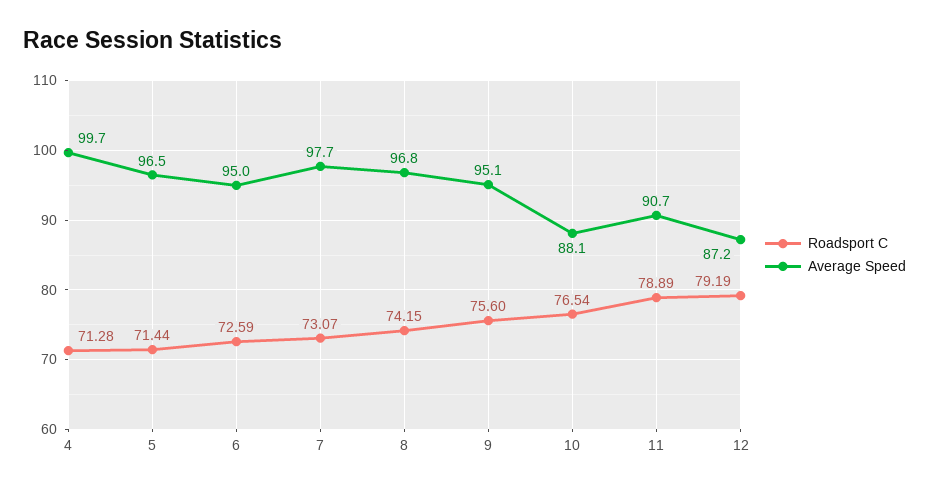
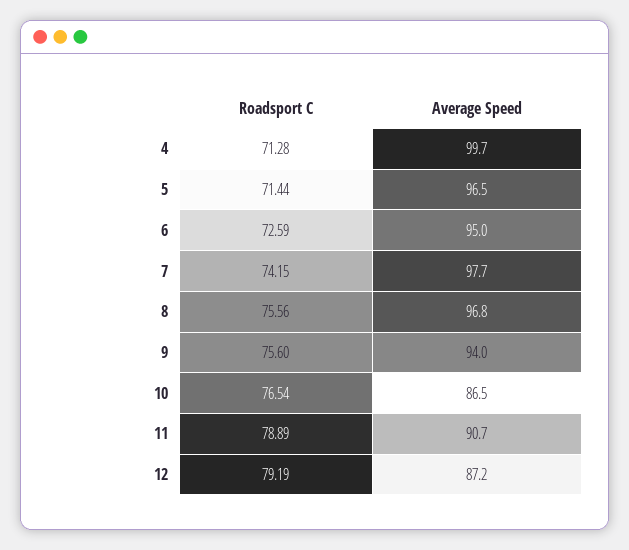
Roadsport C, 7: 73.07 -> 74.15
Roadsport C, 8: 74.15 -> 75.56
Average Speed, 9: 95.1 -> 94
Average Speed, 10: 88.1 -> 86.5

